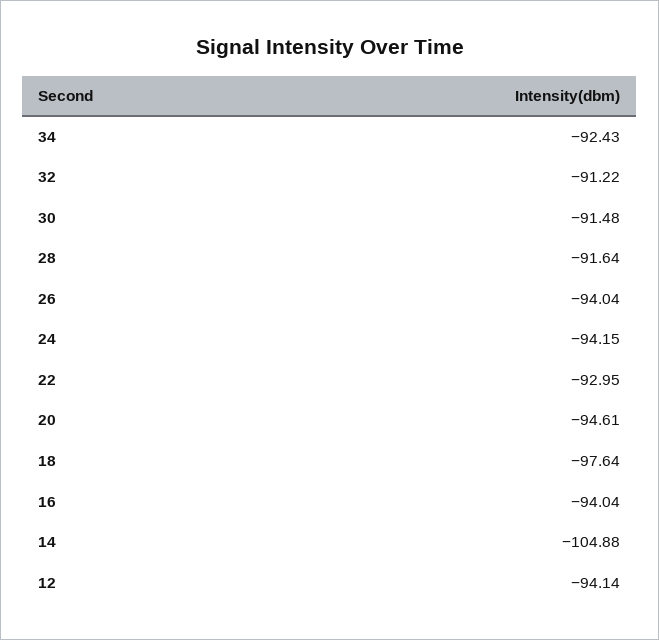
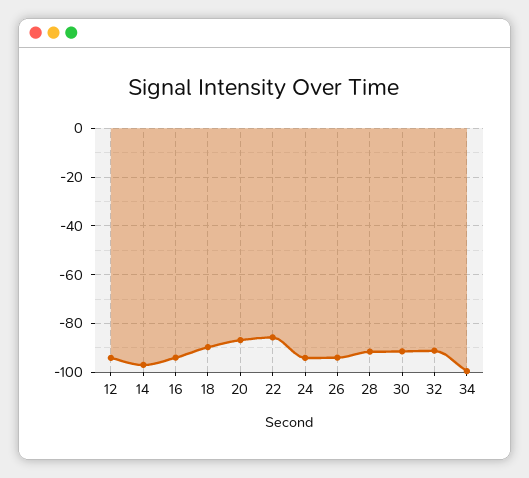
34: -92.43 -> -100
22: -92.95 -> -85
20: -94.61 -> -87.5
18: -97.64 -> -90
14: -104.88 -> -97.5

